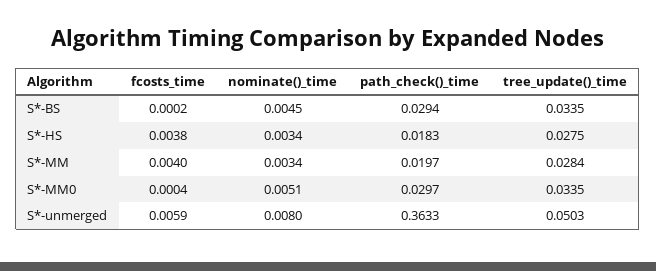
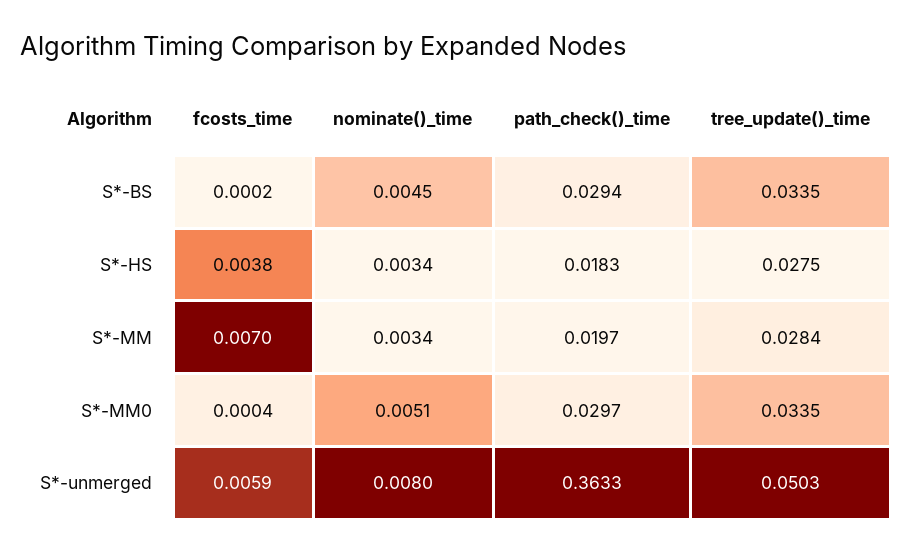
fcosts_time, S*-MM: 0.004 -> 0.007

